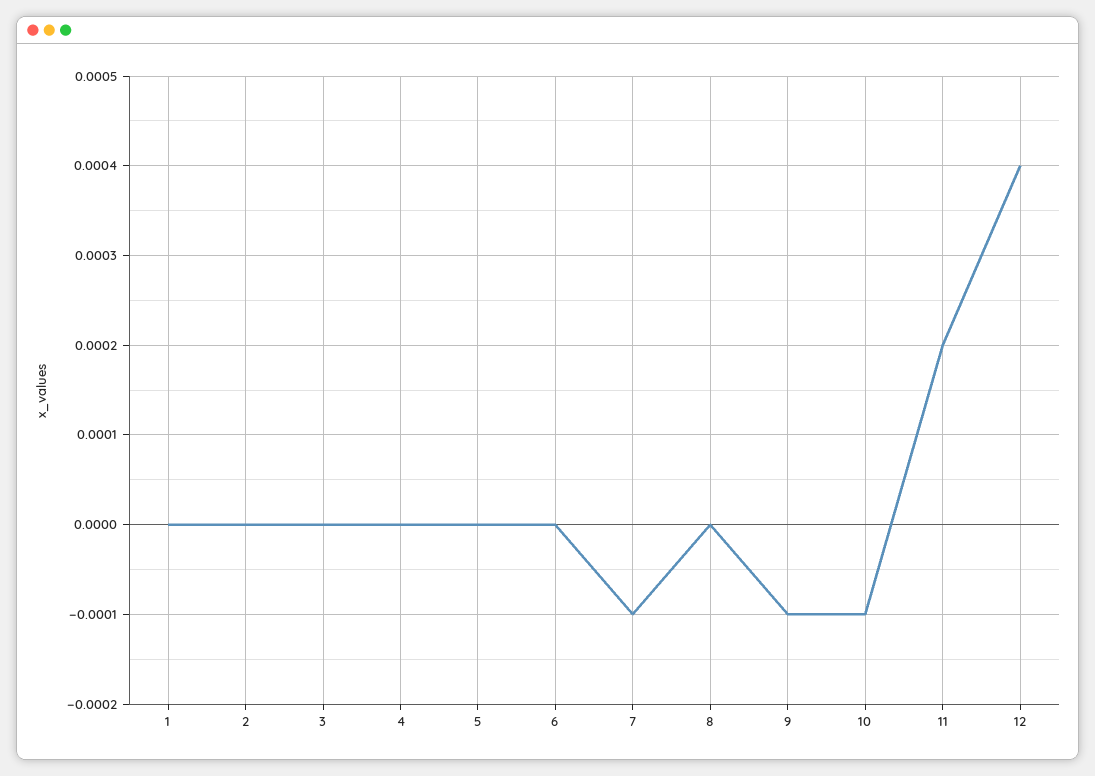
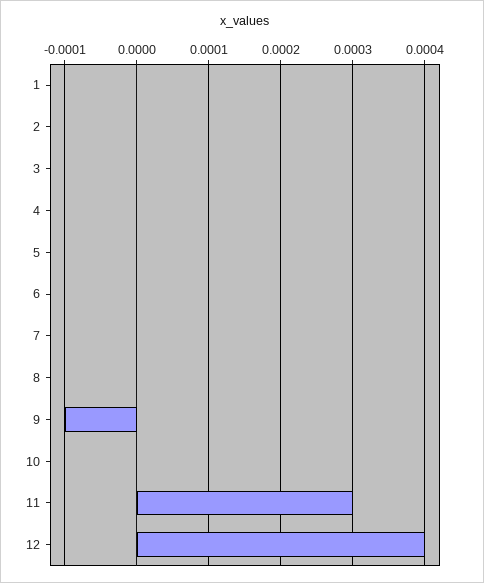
7: -0.0001 -> 0
10: -0.0001 -> 0
11: 0.0002 -> 0.0003

